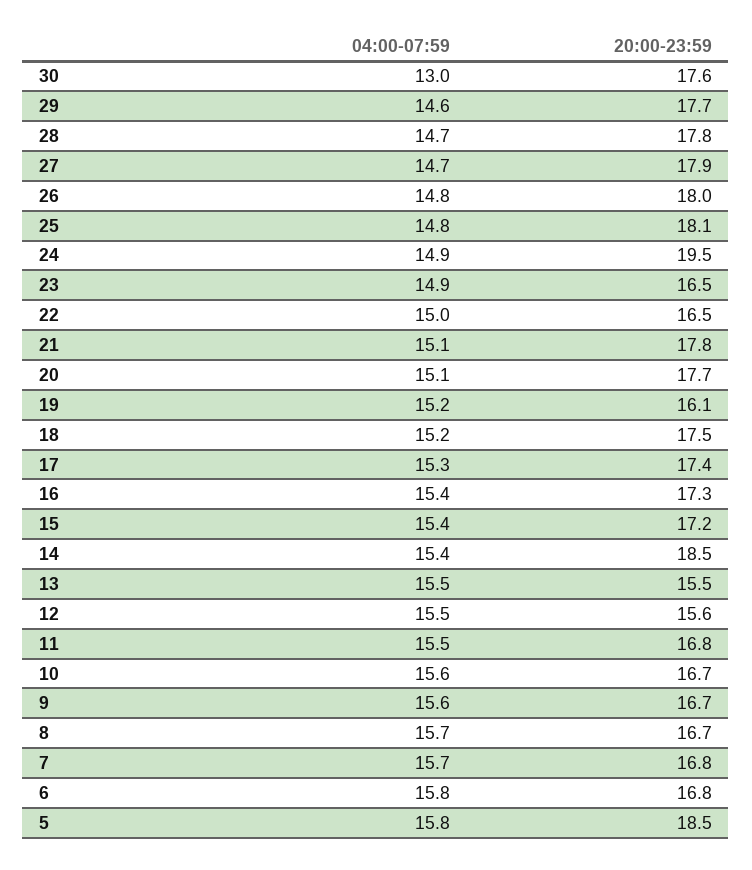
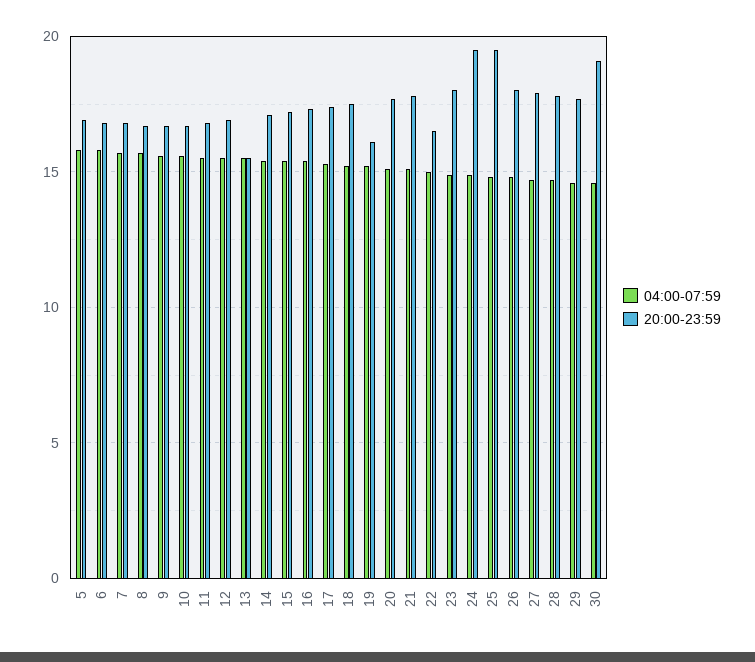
04:00-07:59, 30: 13 -> 14.5
20:00-23:59, 30: 17.6 -> 19
20:00-23:59, 25: 18.1 -> 19.5
20:00-23:59, 23: 16.5 -> 18
20:00-23:59, 14: 18.5 -> 17
20:00-23:59, 12: 15.6 -> 17
20:00-23:59, 5: 18.5 -> 17

